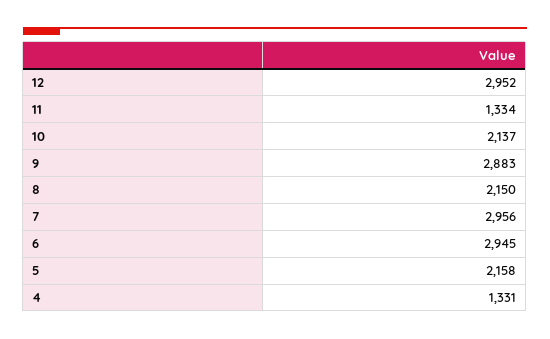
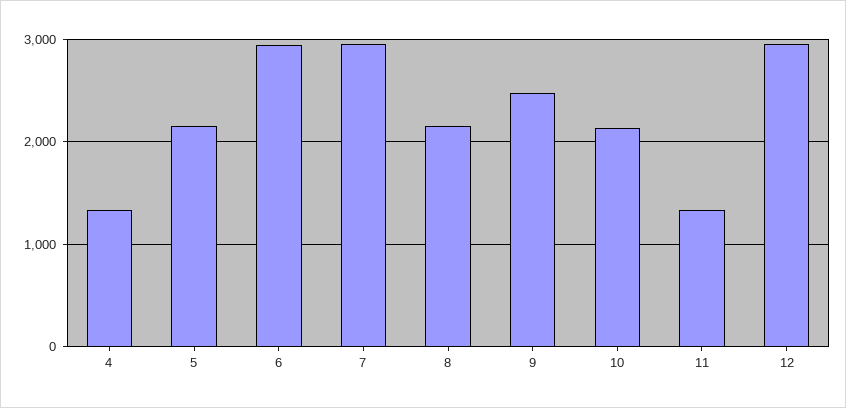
9: 2883 -> 2500

